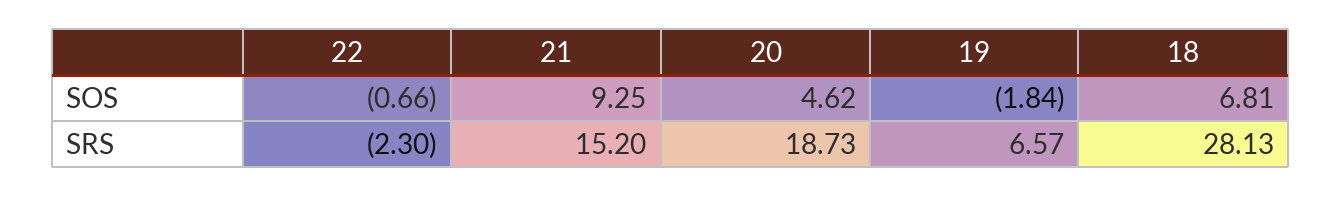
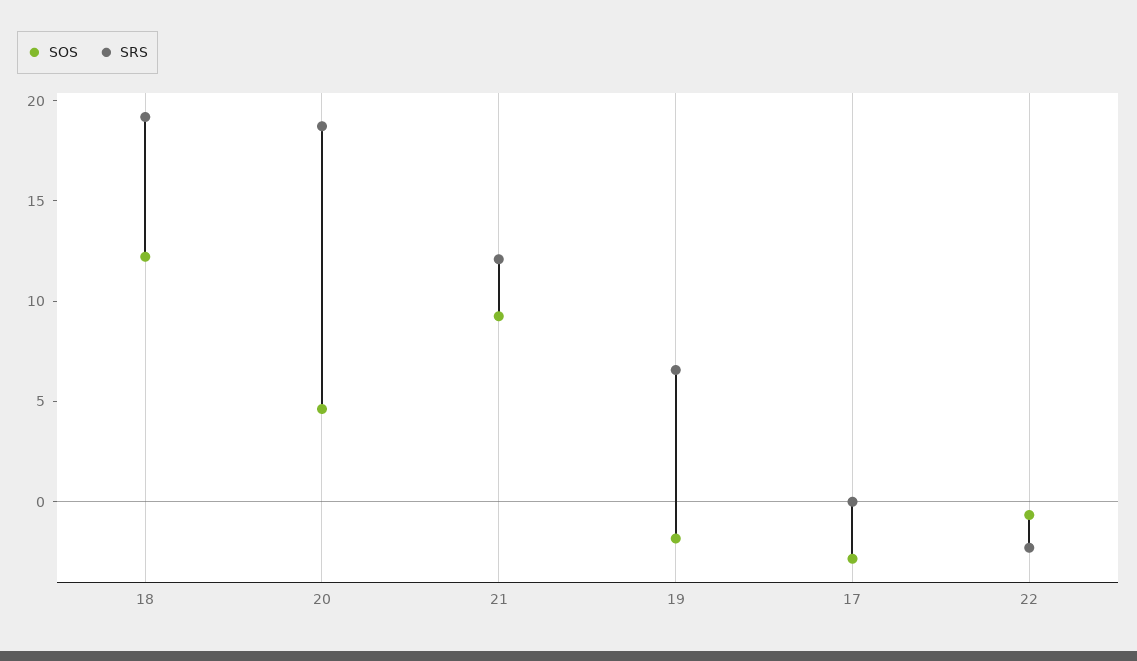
SOS, 18: 6.81 -> 12
SRS, 21: 15.2 -> 12
SRS, 18: 28.13 -> 19
SOS, 17: none -> -3
SRS, 17: none -> 0

